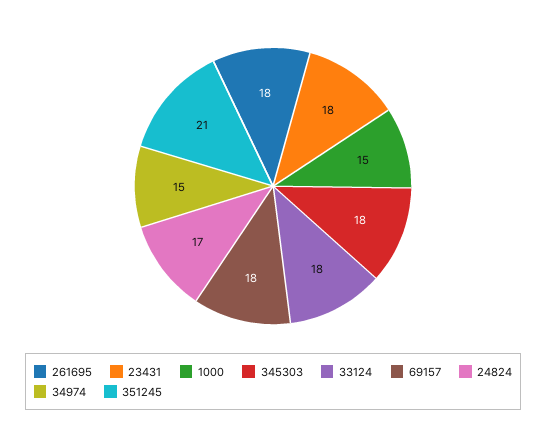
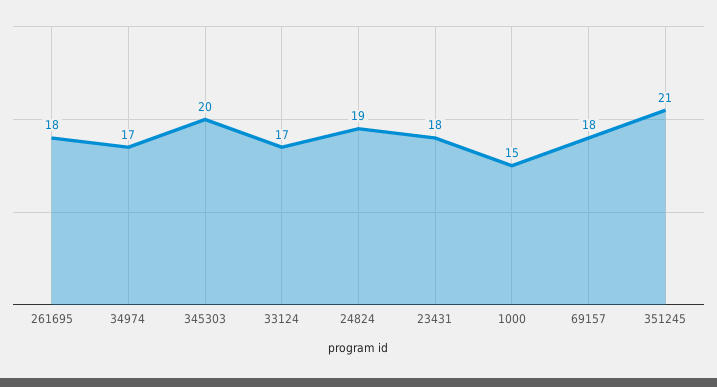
345303: 18 -> 20
33124: 18 -> 17
24824: 17 -> 19
34974: 15 -> 17

